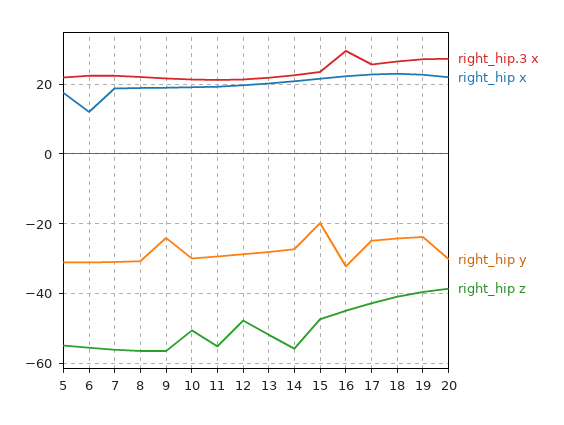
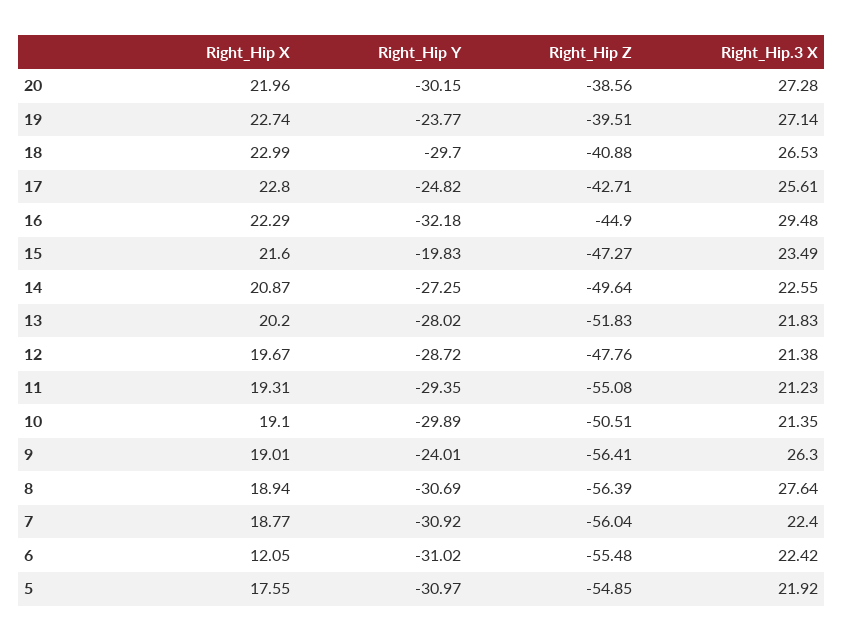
right_hip.3 x, 8: 22 -> 27.64
right_hip.3 x, 9: 22 -> 26.3
right_hip z, 14: -56 -> -49.64
right_hip y, 18: -24 -> -29.7

